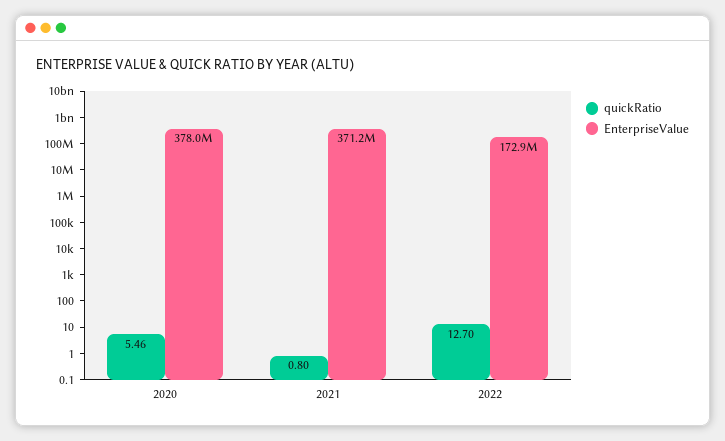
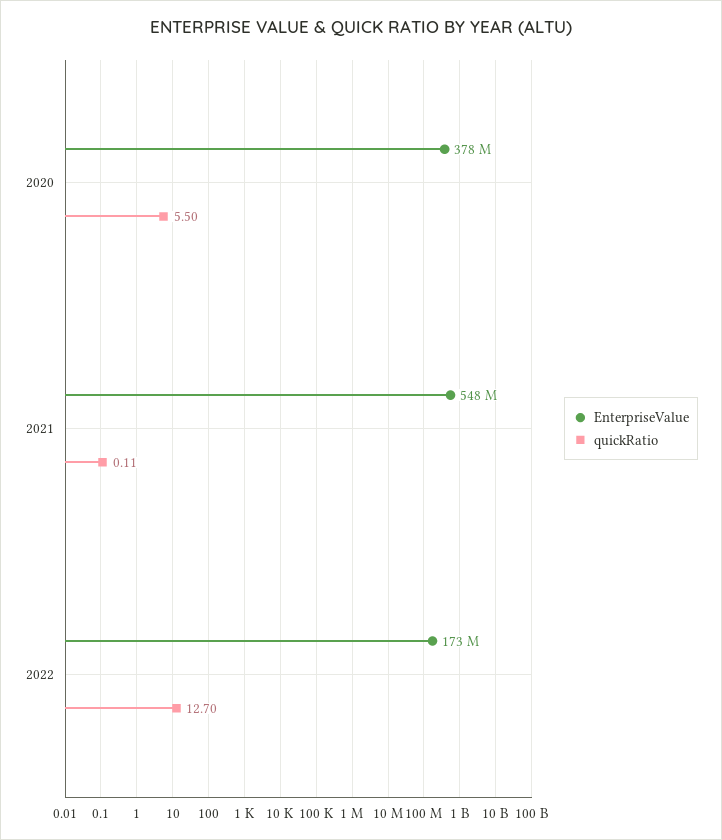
quickRatio, 2020: 5.46 -> 5.5
quickRatio, 2021: 0.8 -> 0.11
EnterpriseValue, 2021: 371200000 -> 548000000

